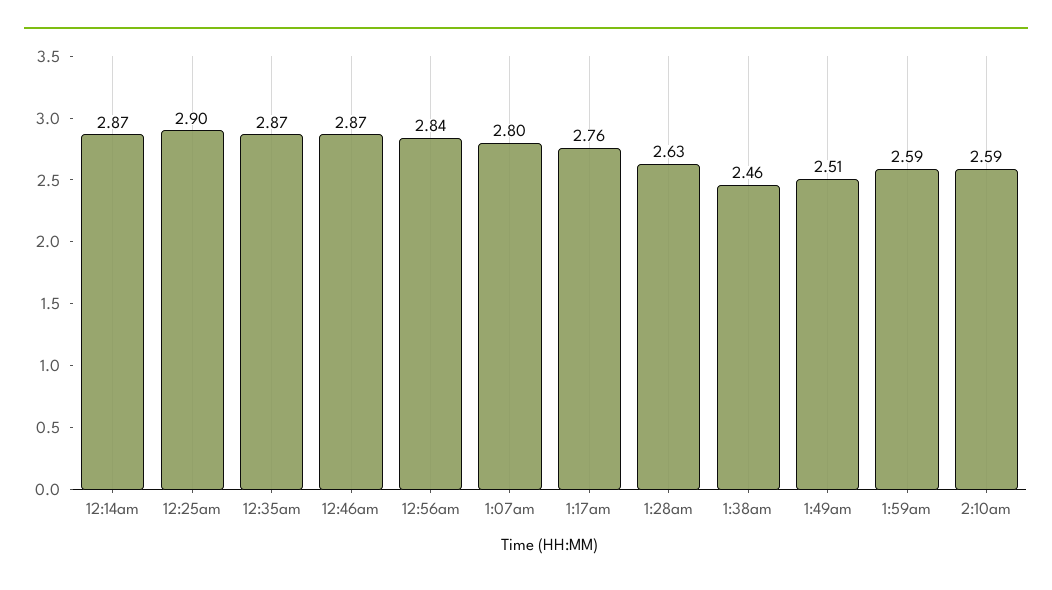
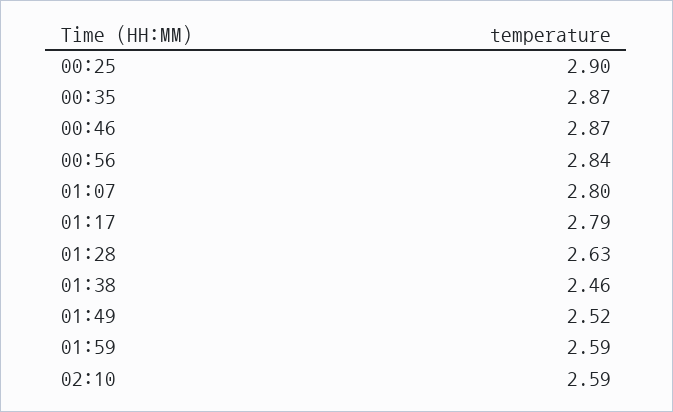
12:14am: 2.87 -> none
1:17am: 2.76 -> 2.79
1:49am: 2.51 -> 2.52

